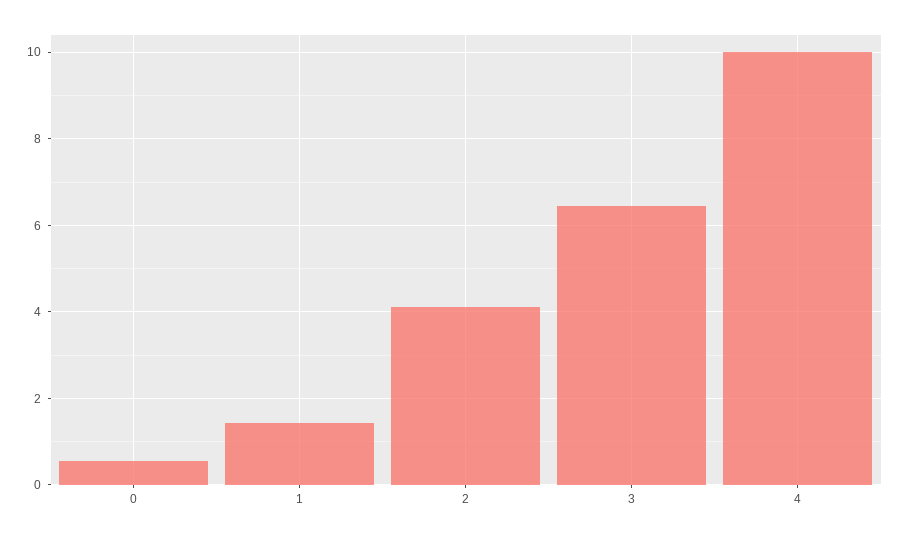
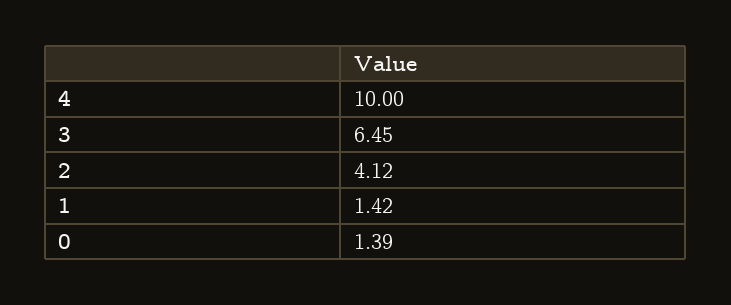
0: 0.6 -> 1.39

